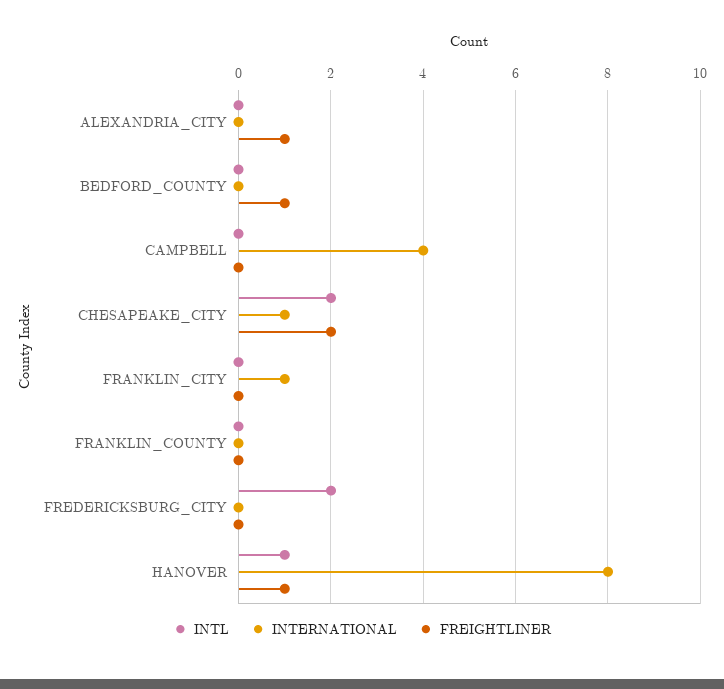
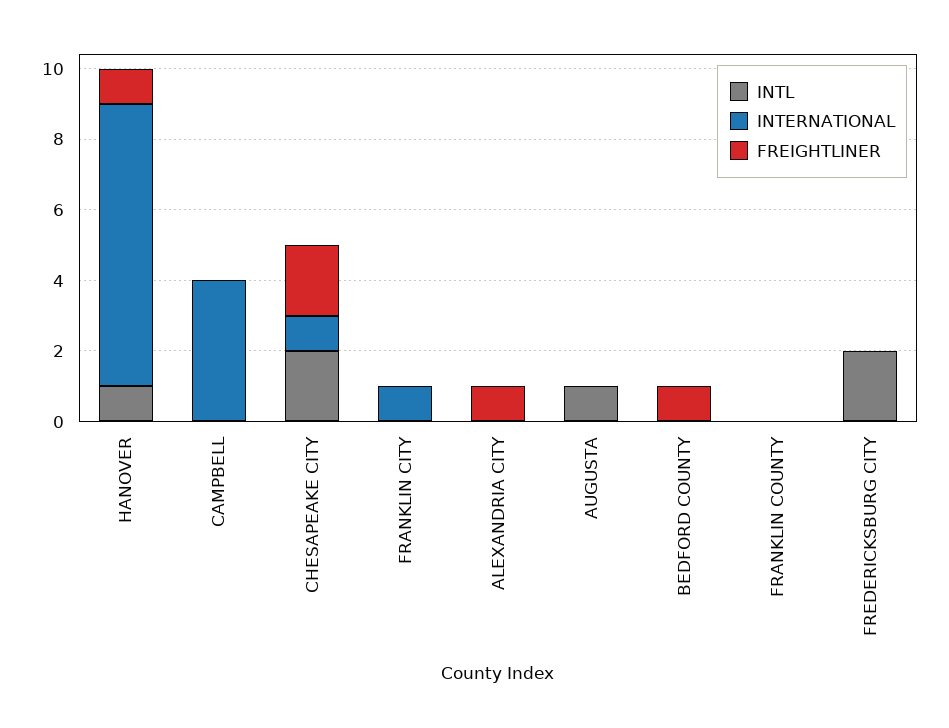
INTL, AUGUSTA: none -> 1
INTERNATIONAL, AUGUSTA: none -> 0
FREIGHTLINER, AUGUSTA: none -> 0

